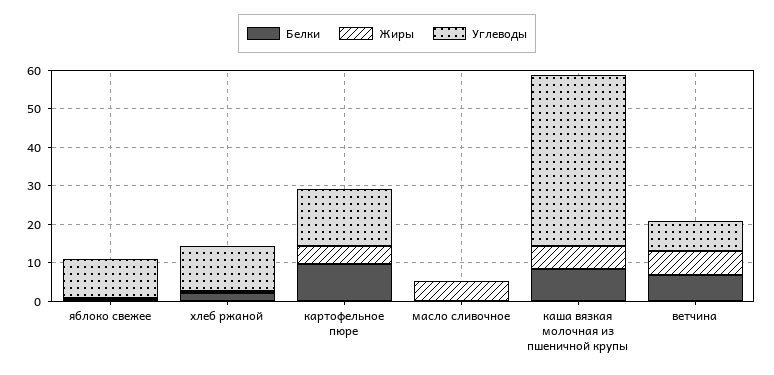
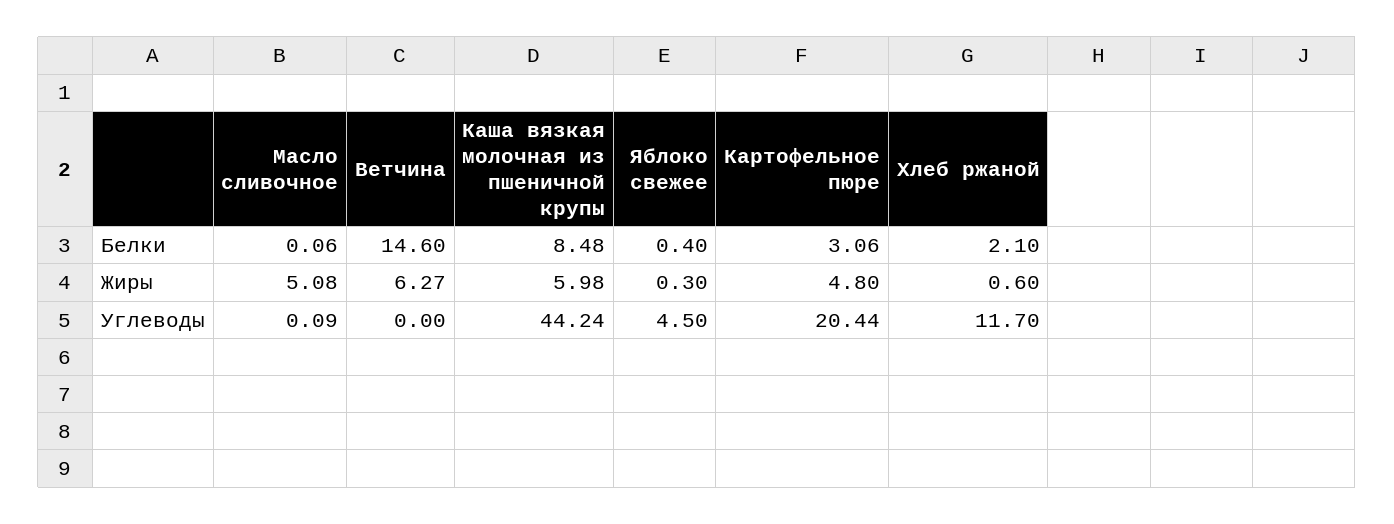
Углеводы, яблоко свежее: 10 -> 4.5
Белки, картофельное пюре: 10 -> 3.06
Углеводы, картофельное пюре: 15 -> 20.44
Белки, ветчина: 7.5 -> 14.6
Углеводы, ветчина: 7.5 -> 0

